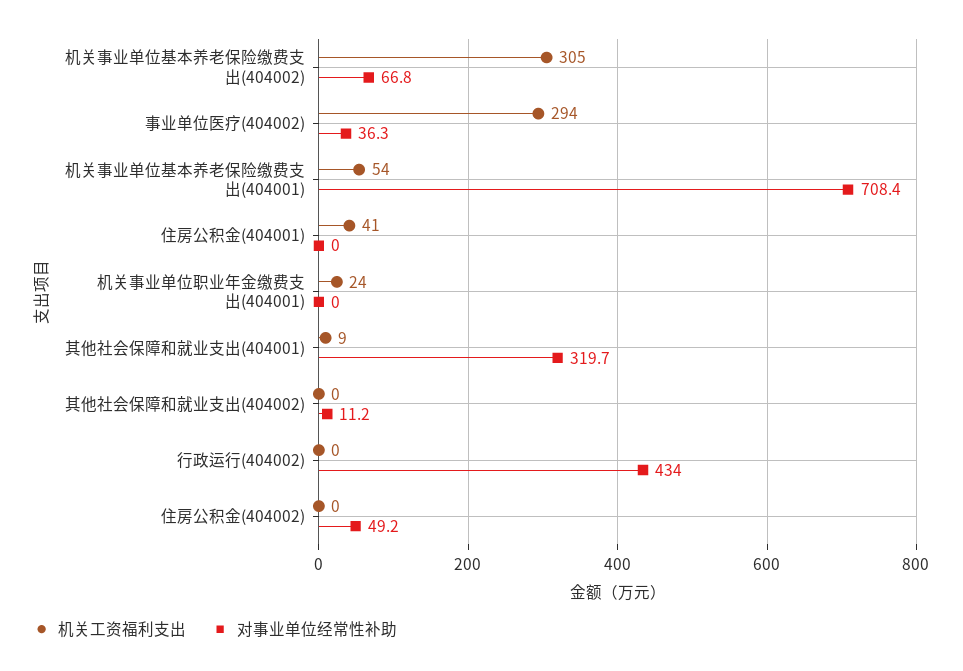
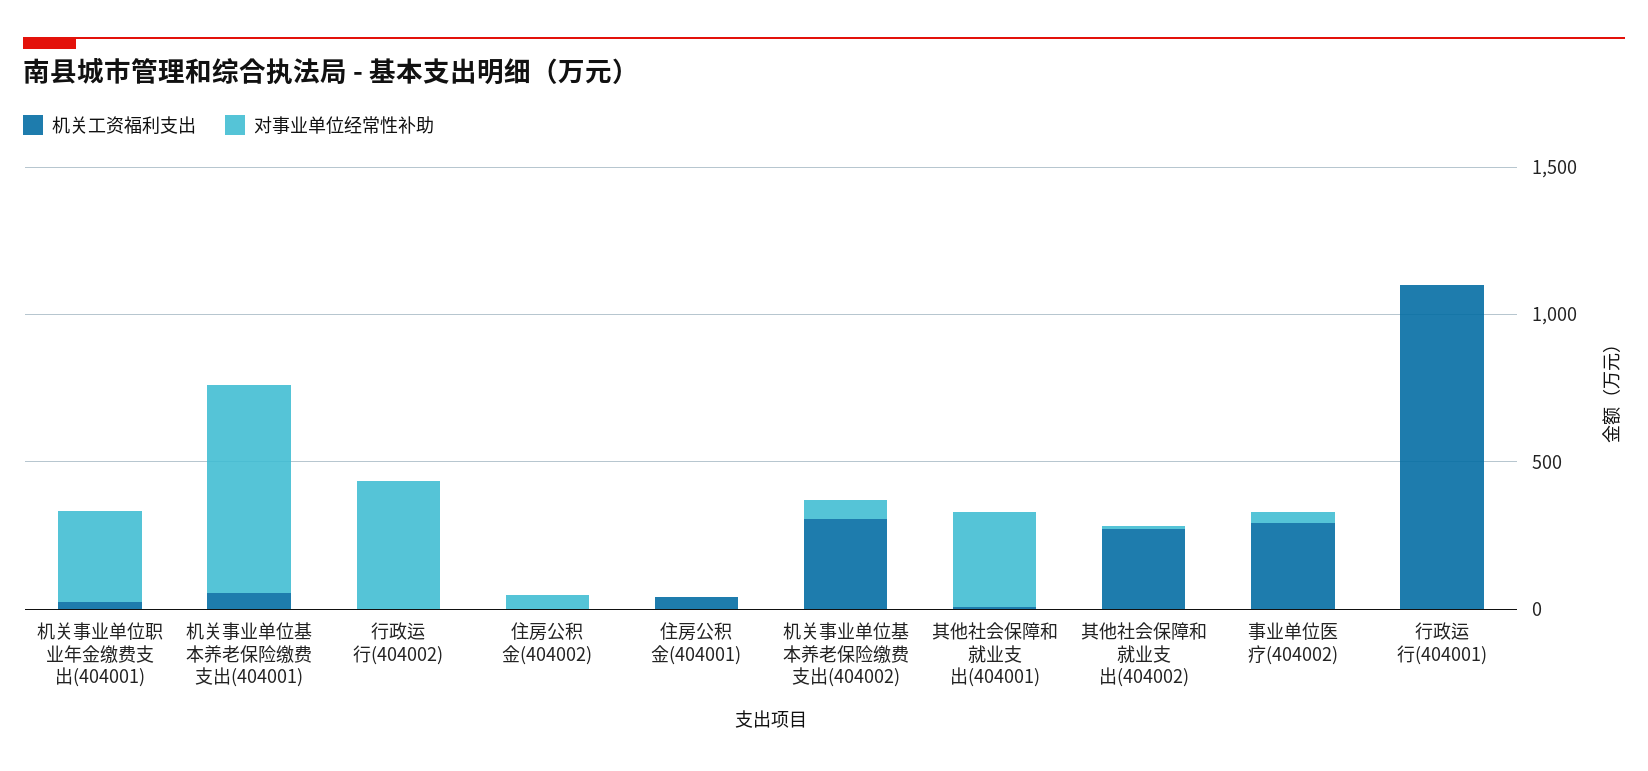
对事业单位经常性补助, 机关事业单位职业年金缴费支出(404001): 0 -> 300
机关工资福利支出, 其他社会保障和就业支出(404002): 0 -> 300
机关工资福利支出, 行政运行(404001): none -> 1100
对事业单位经常性补助, 行政运行(404001): none -> 0

